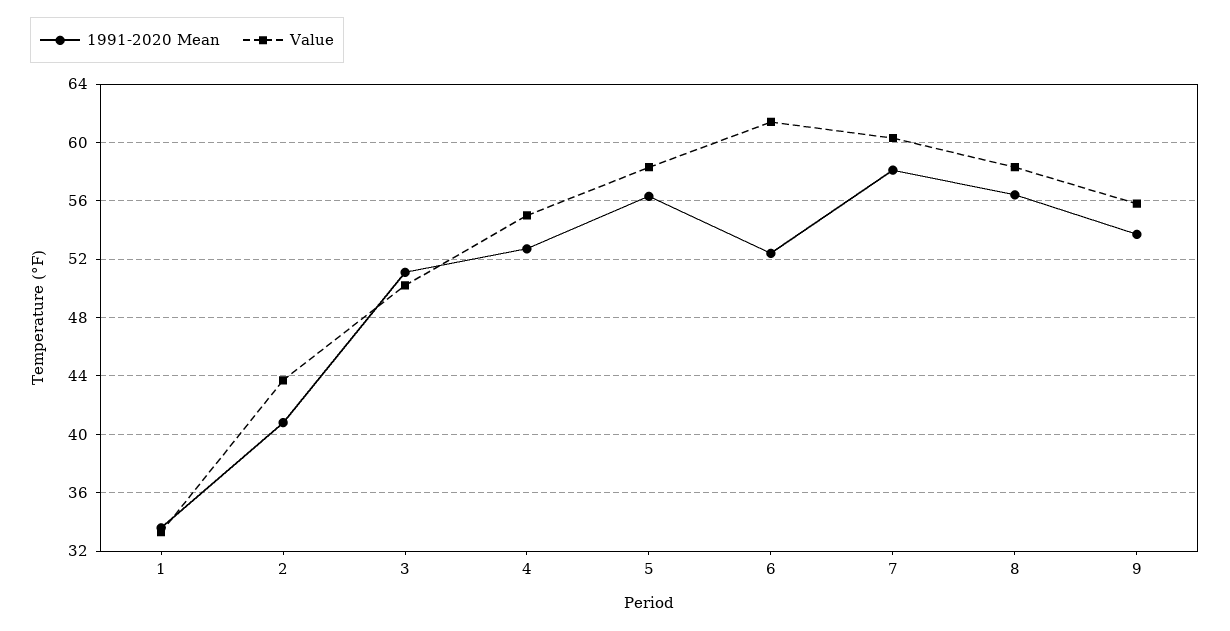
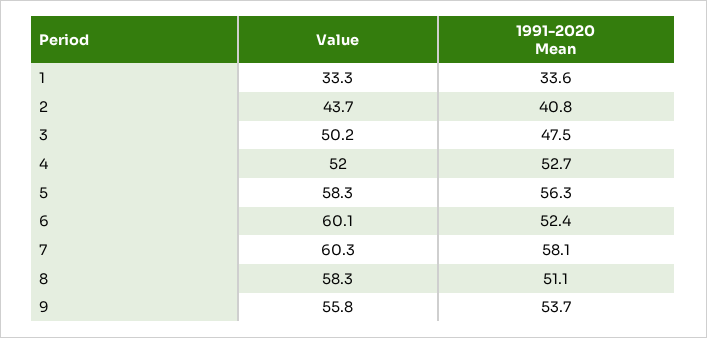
1991-2020 Mean, 3: 51 -> 47.5
Value, 4: 55 -> 52
Value, 6: 61.5 -> 60.1
1991-2020 Mean, 8: 56.5 -> 51.1

